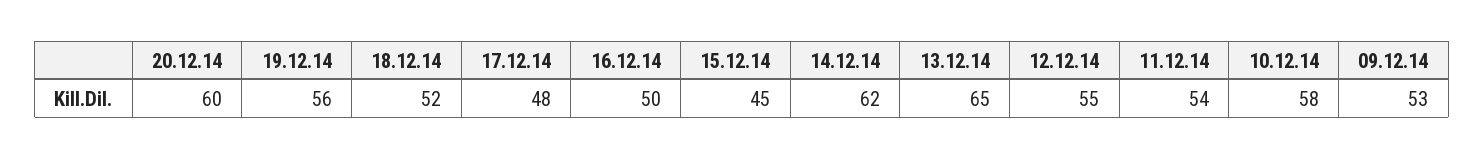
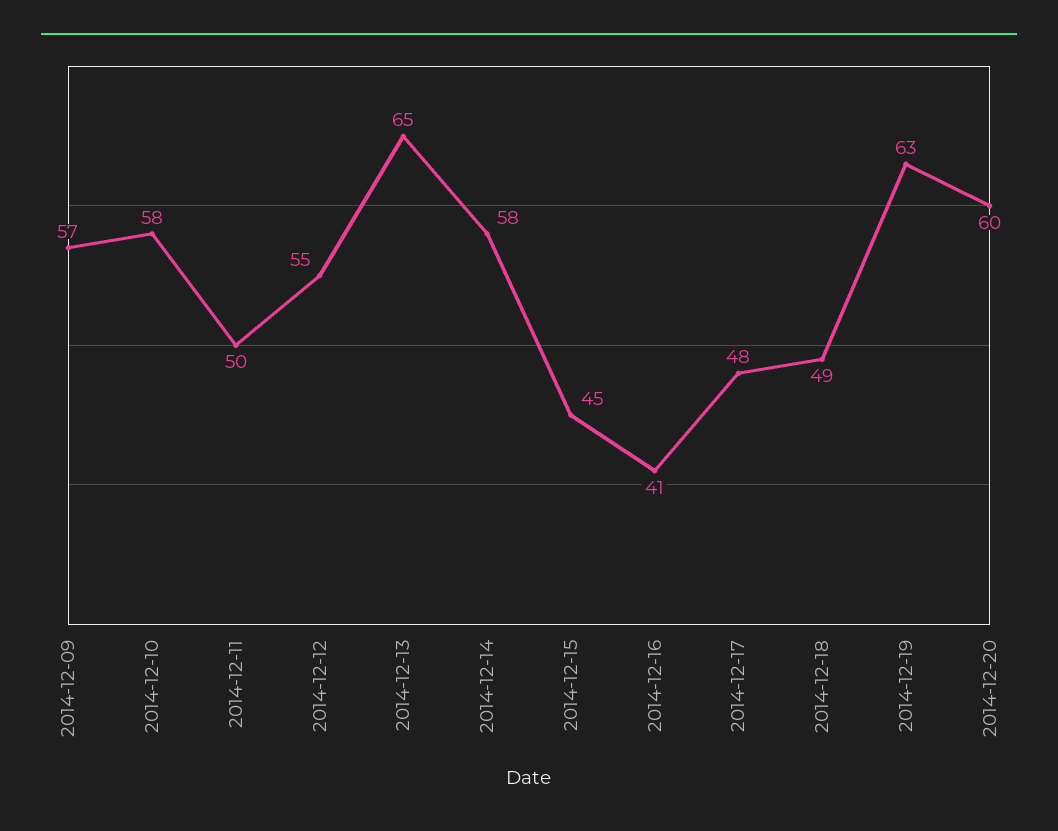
19.12.14: 56 -> 63
18.12.14: 52 -> 49
16.12.14: 50 -> 41
14.12.14: 62 -> 58
11.12.14: 54 -> 50
09.12.14: 53 -> 57

